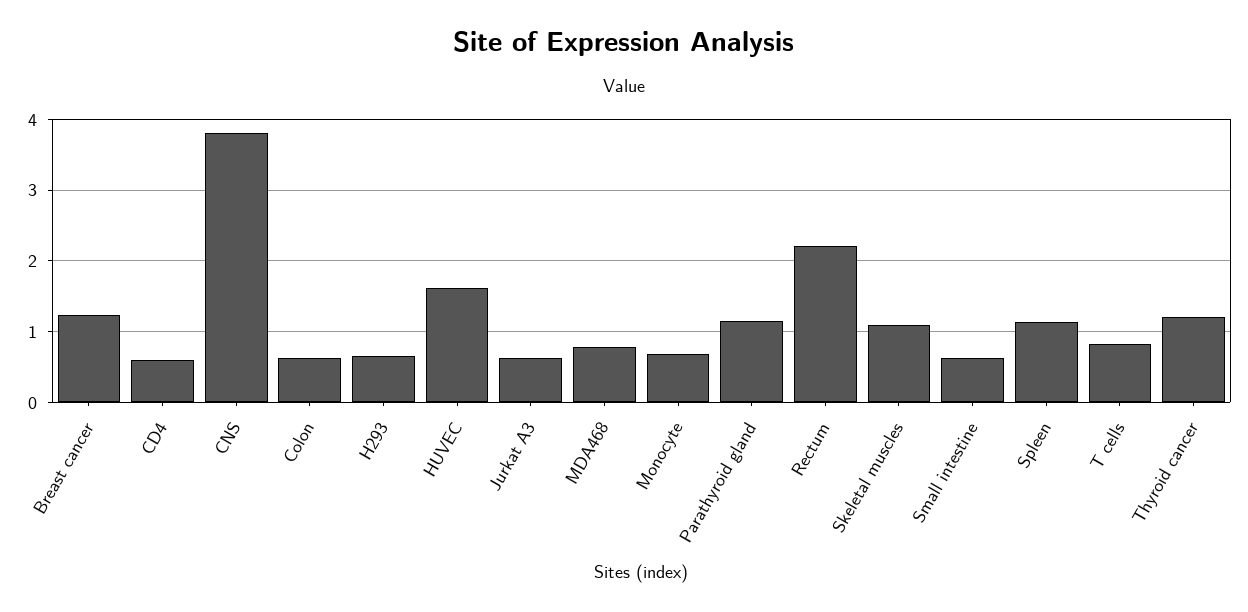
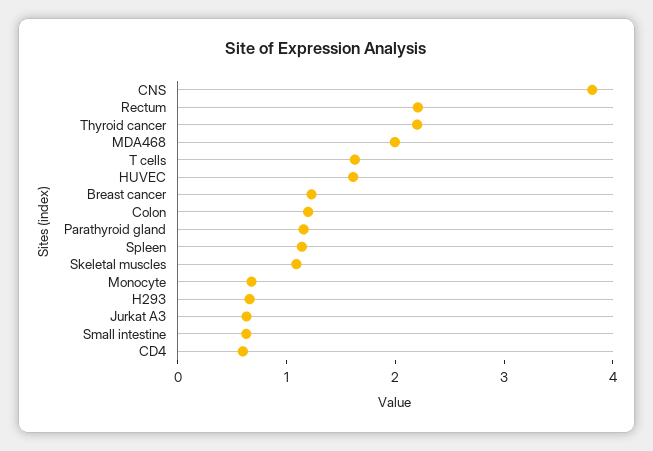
Colon: 0.6 -> 1.2
MDA468: 0.8 -> 2
T cells: 0.8 -> 1.6
Thyroid cancer: 1.2 -> 2.2

